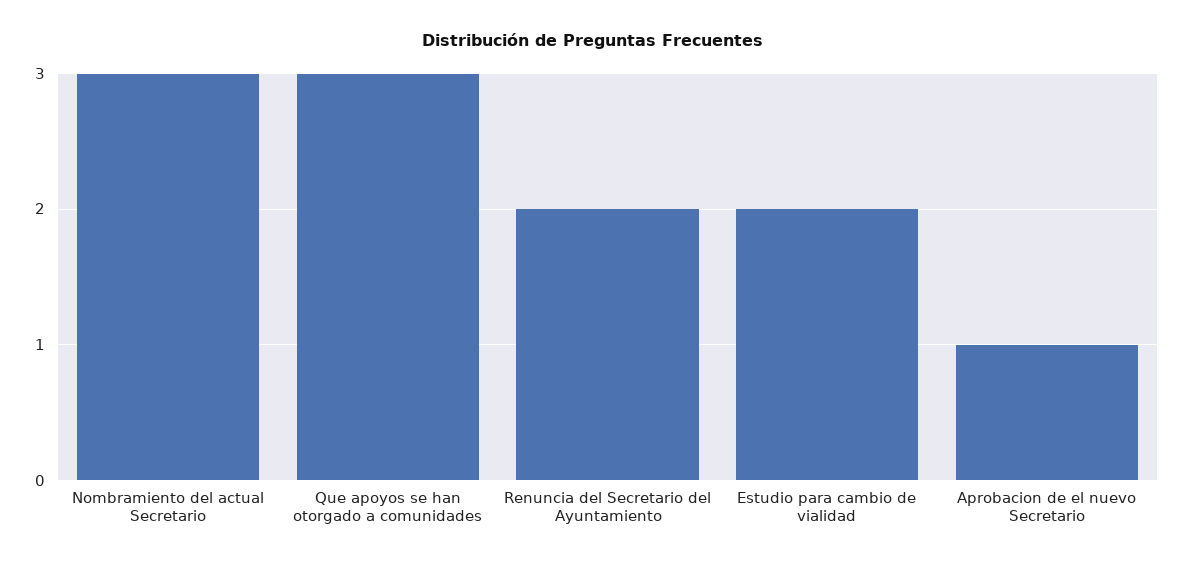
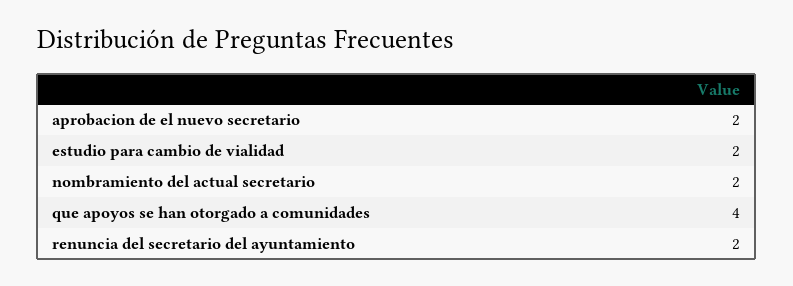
Nombramiento del actual Secretario: 3 -> 2
Que apoyos se han otorgado a comunidades: 3 -> 4
Aprobacion de el nuevo Secretario: 1 -> 2

